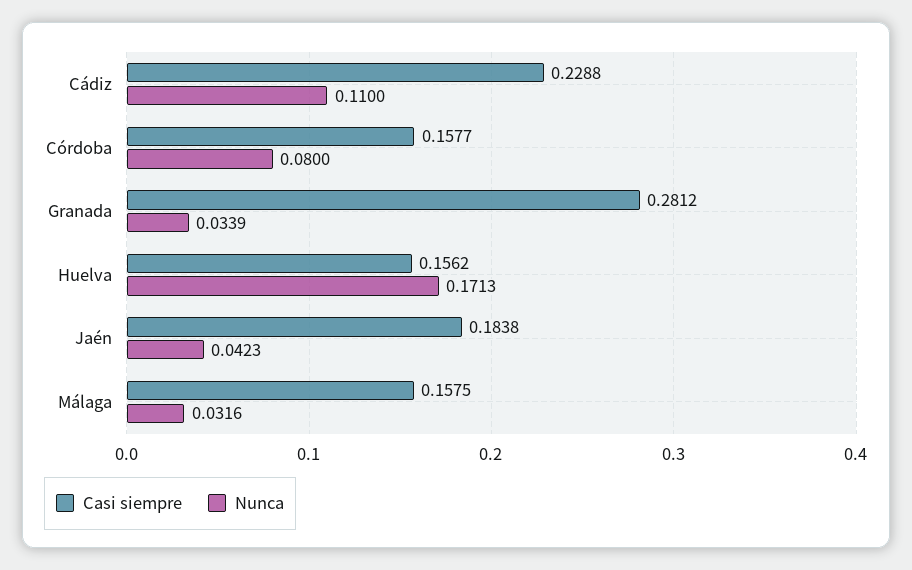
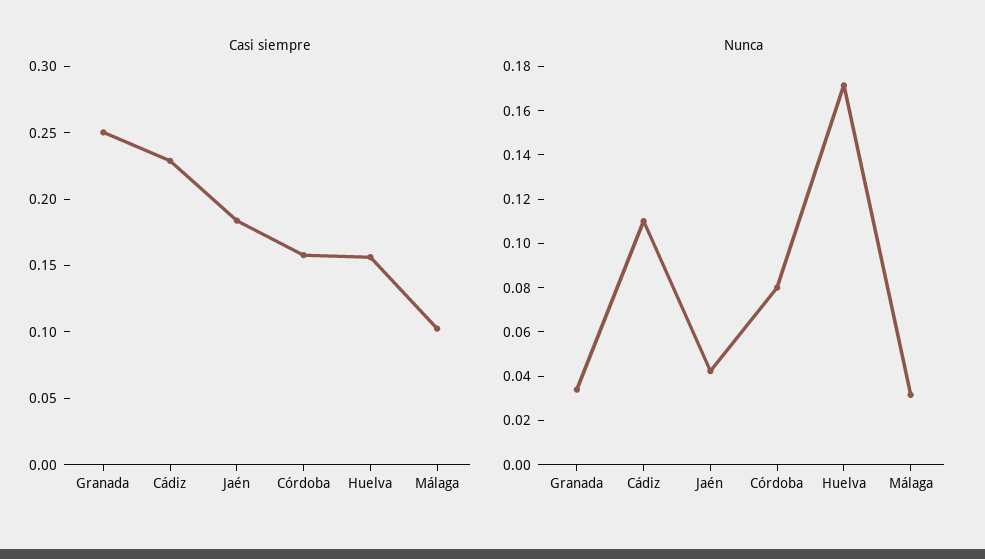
Casi siempre, Granada: 0.2812 -> 0.25
Casi siempre, Málaga: 0.1575 -> 0.1

